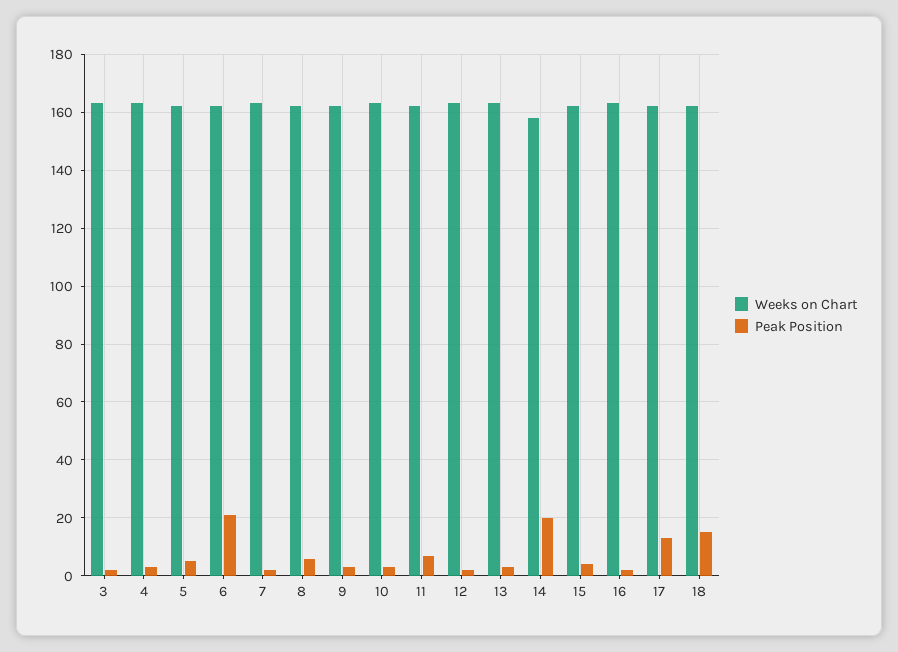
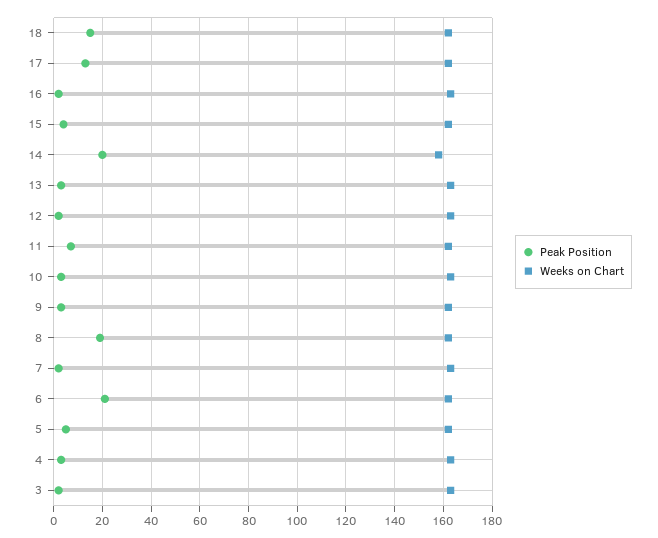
Peak Position, 8: 5 -> 20

